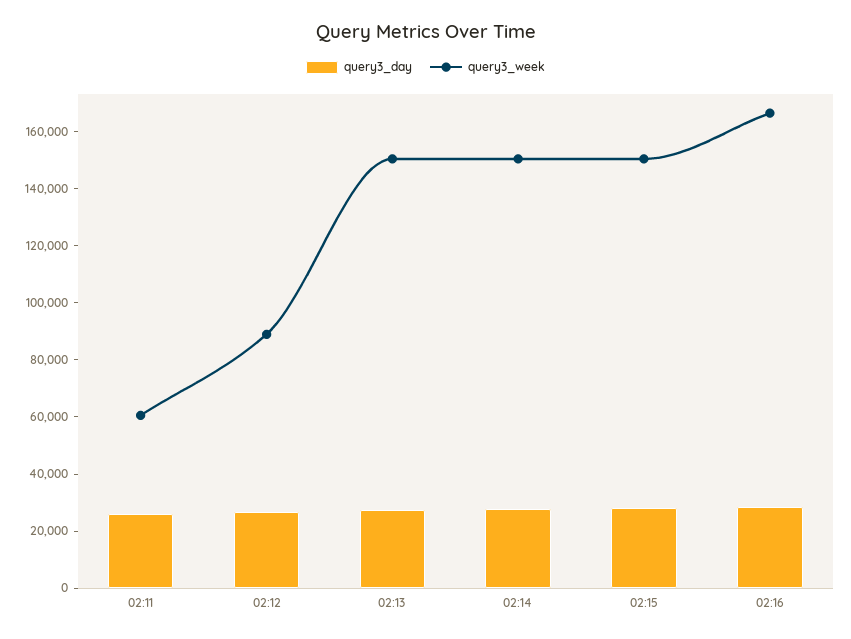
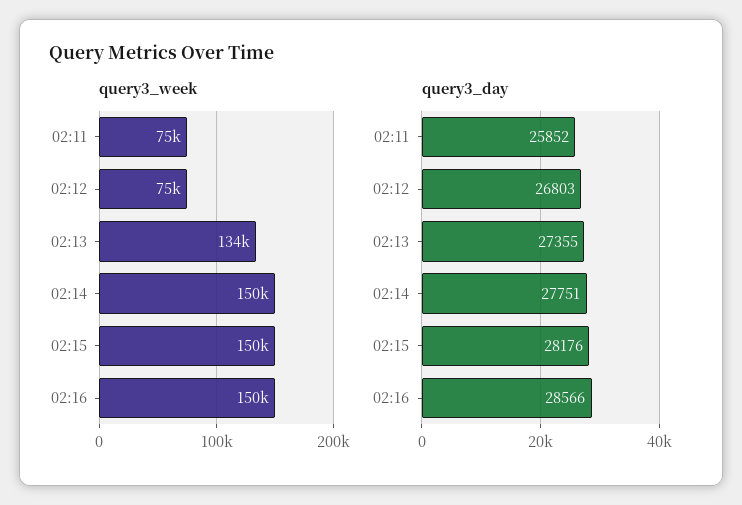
query3_week, 02:11: 60000 -> 75000
query3_week, 02:12: 90000 -> 75000
query3_week, 02:13: 150000 -> 134000
query3_week, 02:16: 165000 -> 150000

